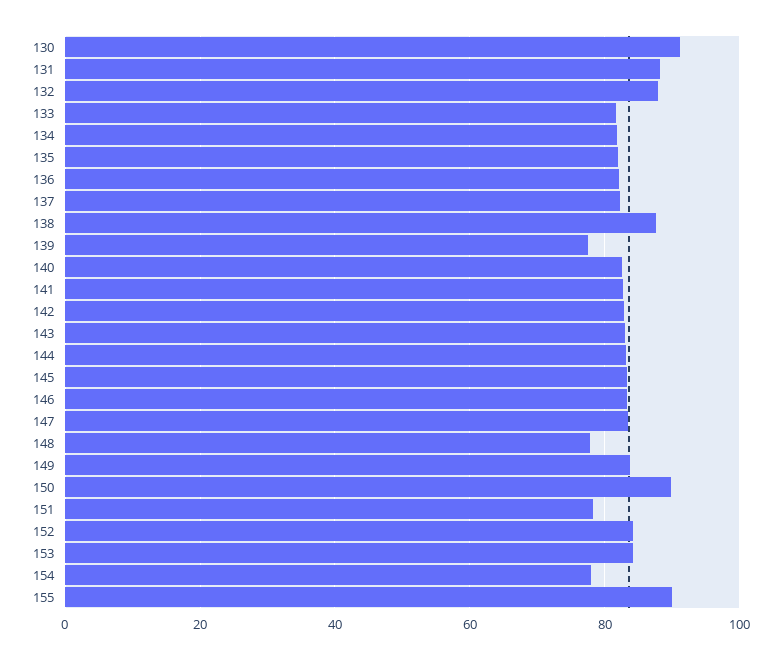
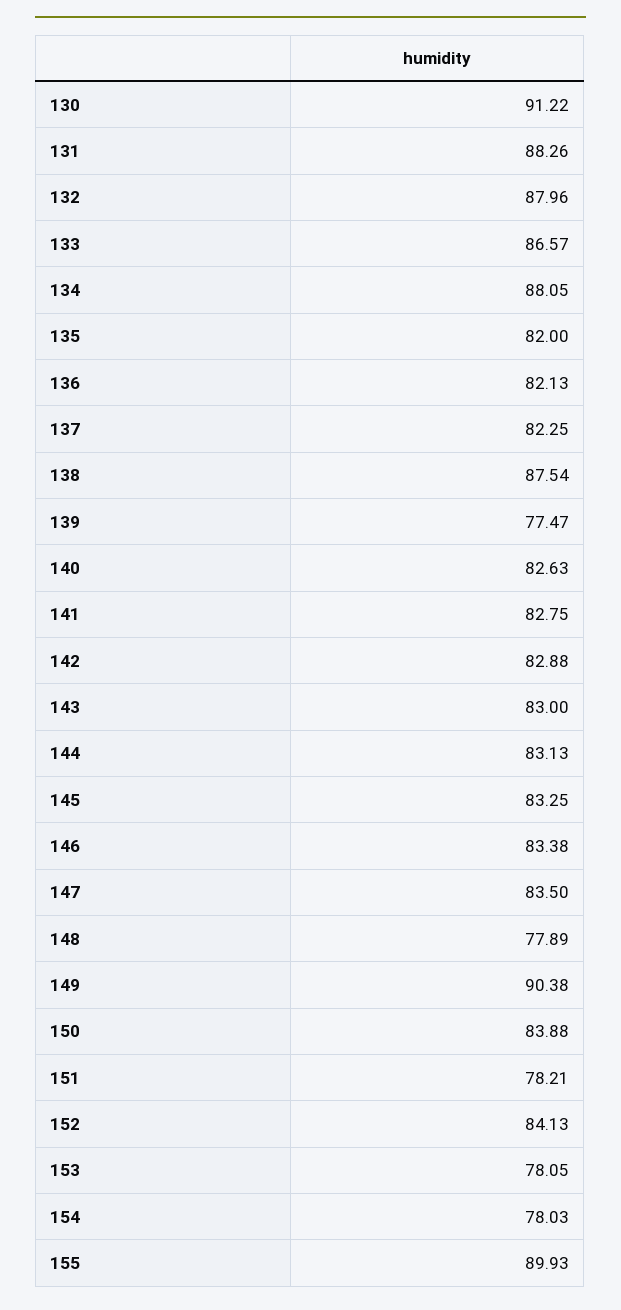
133: 82 -> 86.57
134: 82 -> 88.05
149: 84 -> 90.38
150: 90 -> 83.88
153: 84 -> 78.05

